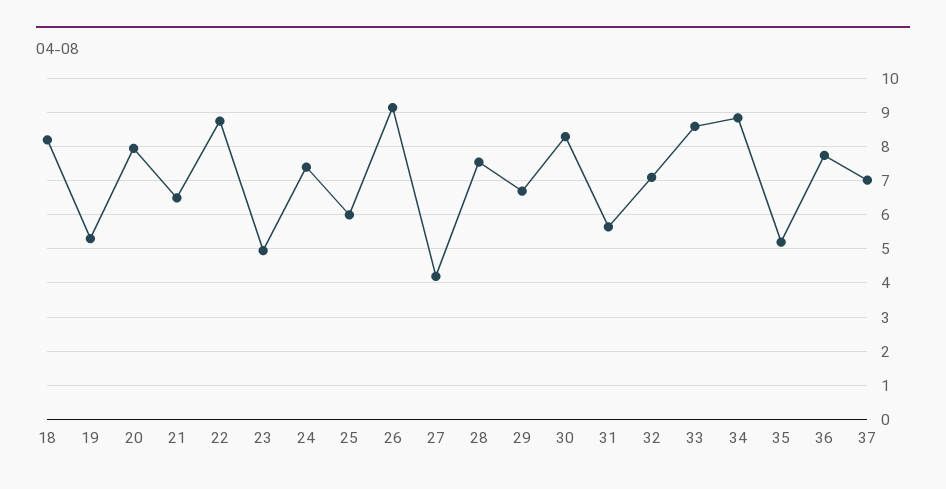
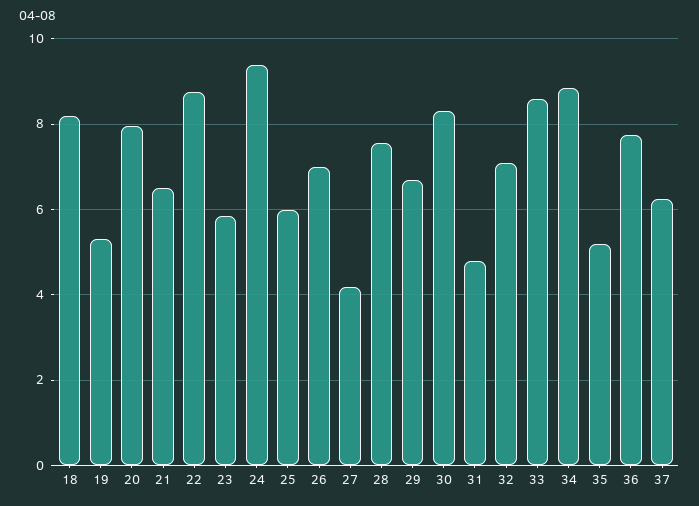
23: 5 -> 5.8
24: 7.4 -> 9.4
26: 9.2 -> 7
31: 5.6 -> 4.8
37: 7 -> 6.2

